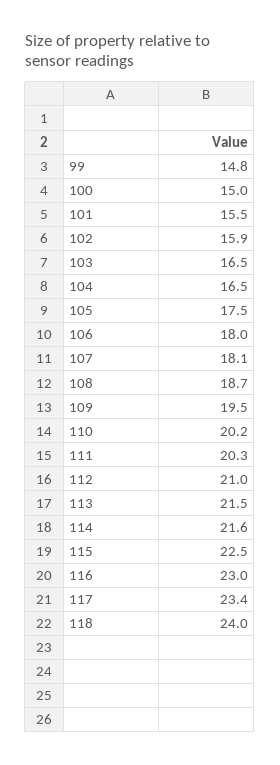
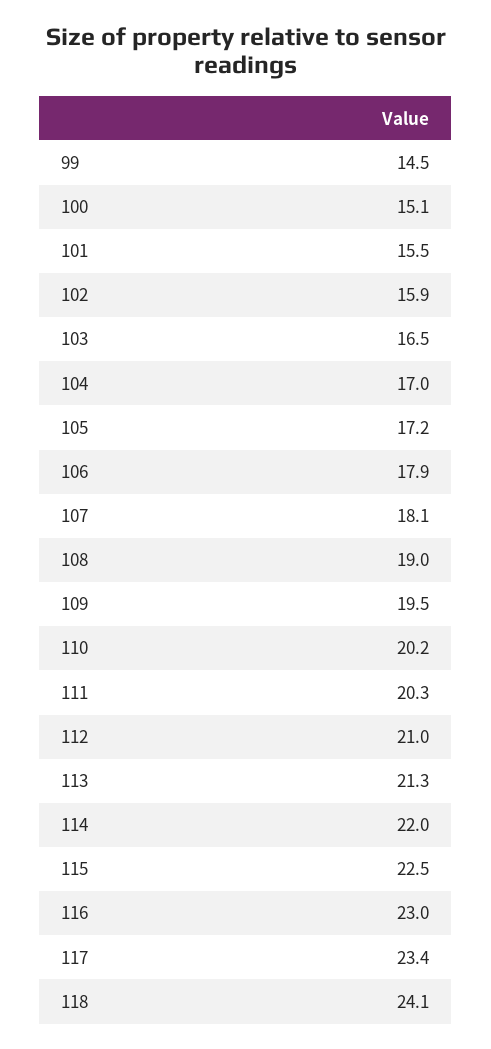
99: 14.8 -> 14.5
100: 15 -> 15.1
104: 16.5 -> 17
105: 17.5 -> 17.2
106: 18 -> 17.9
108: 18.7 -> 19
113: 21.5 -> 21.3
114: 21.6 -> 22
118: 24 -> 24.1

